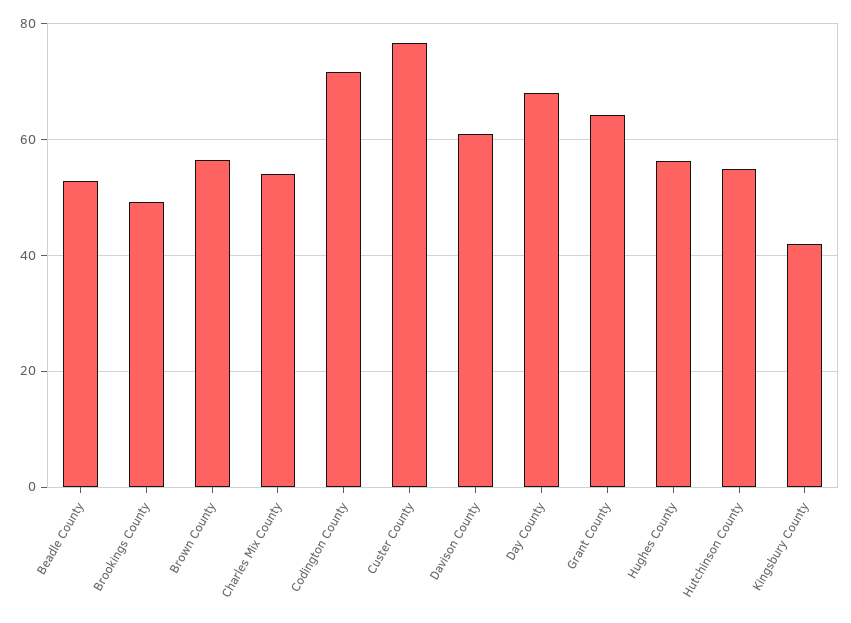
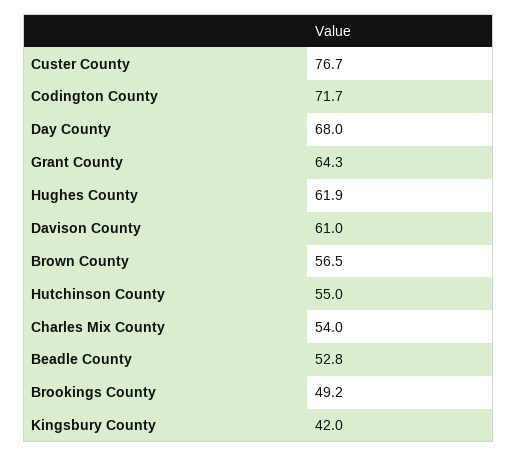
Hughes County: 56 -> 61.9

